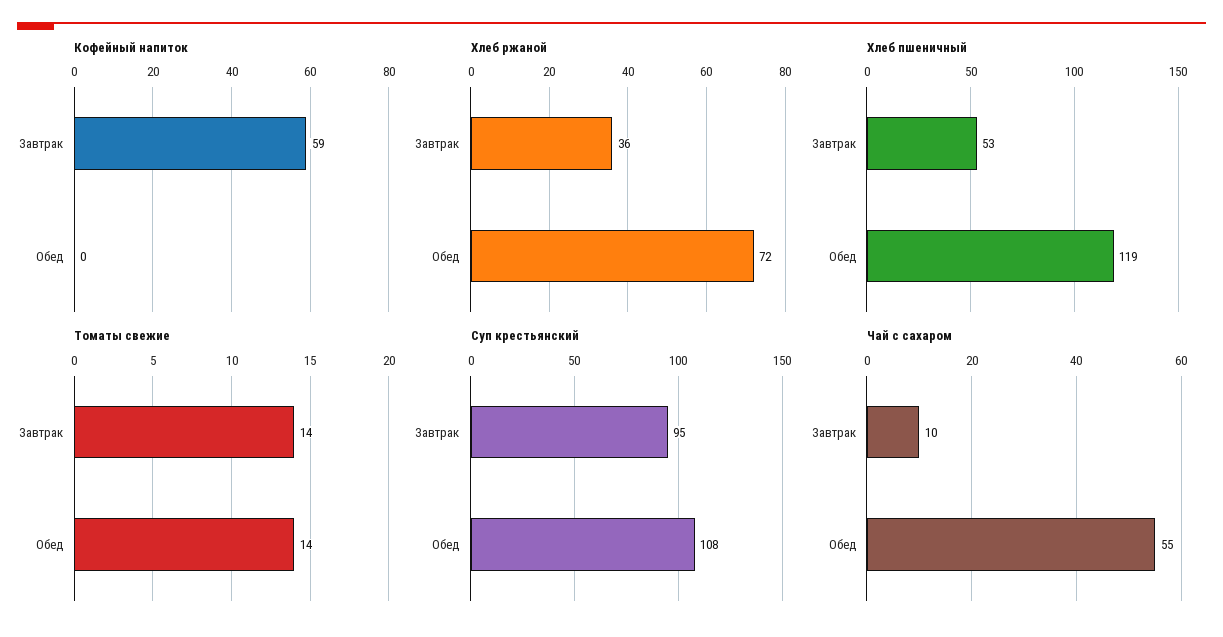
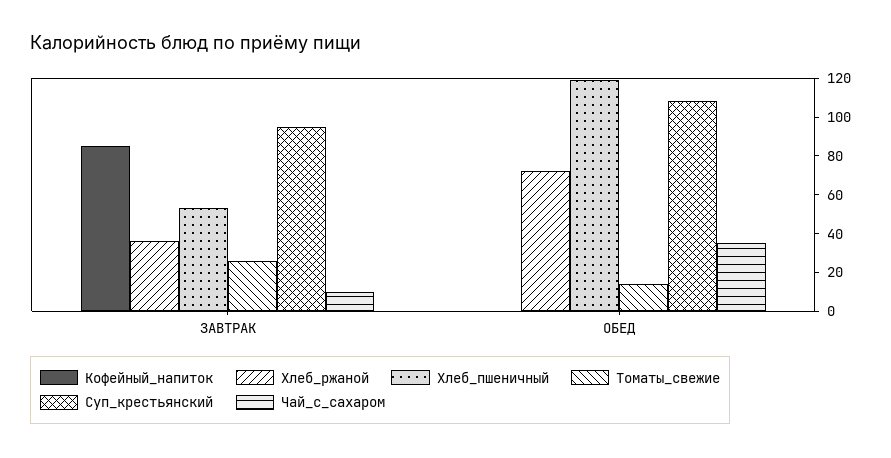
Кофейный напиток, Завтрак: 59 -> 85
Томаты свежие, Завтрак: 14 -> 25
Чай с сахаром, Обед: 55 -> 35

